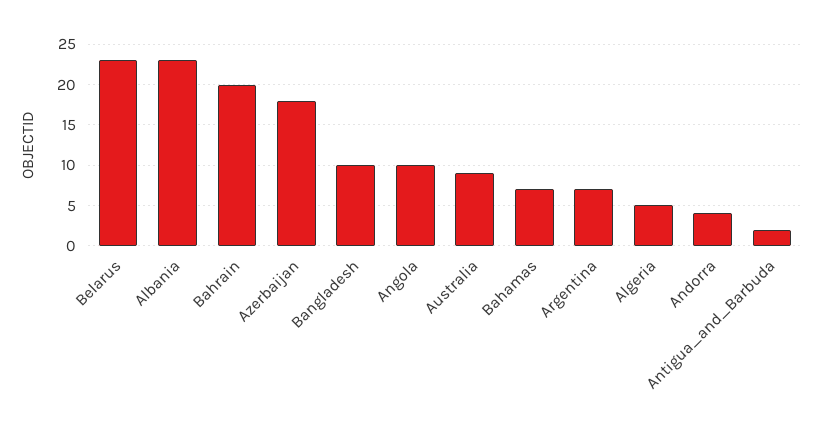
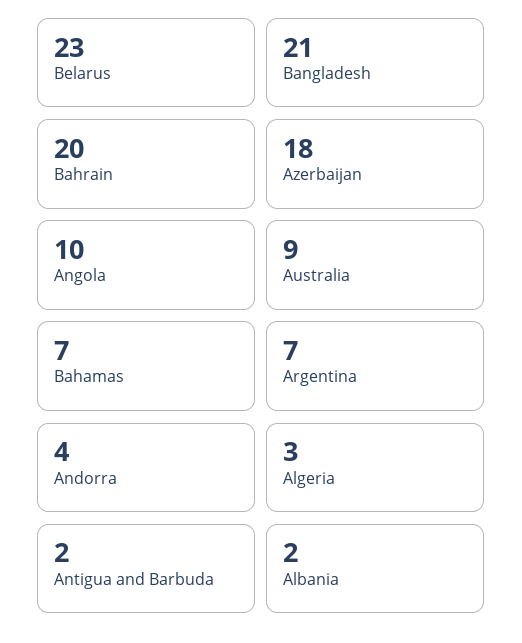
Albania: 23 -> 2
Bangladesh: 10 -> 21
Algeria: 5 -> 3

